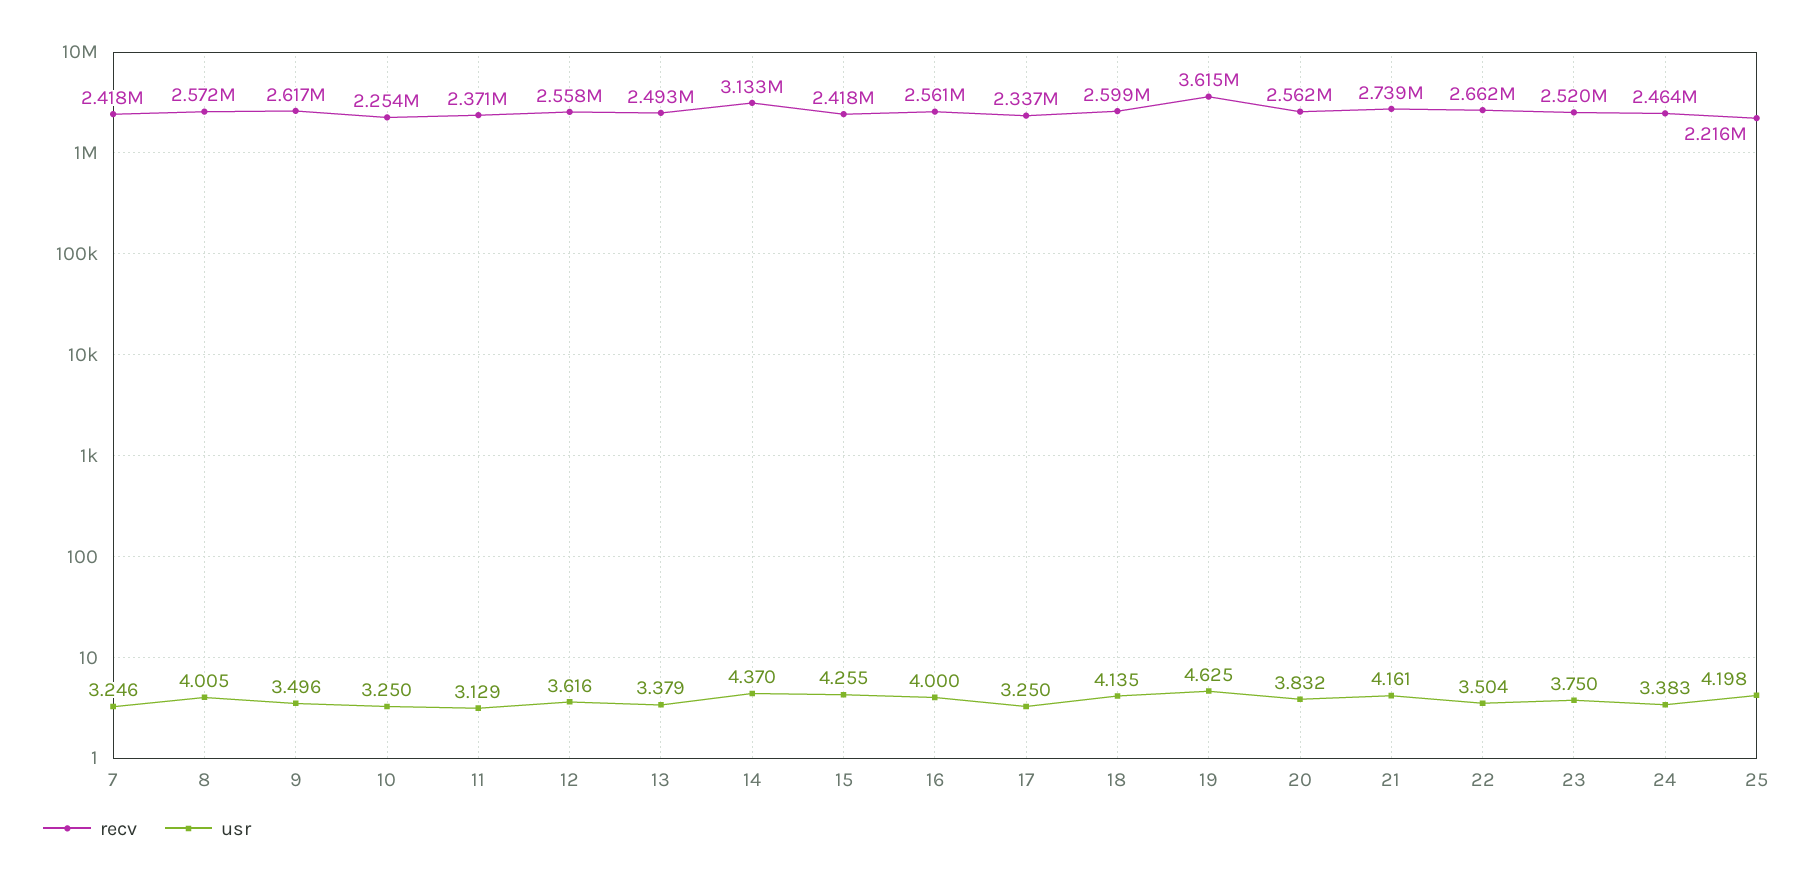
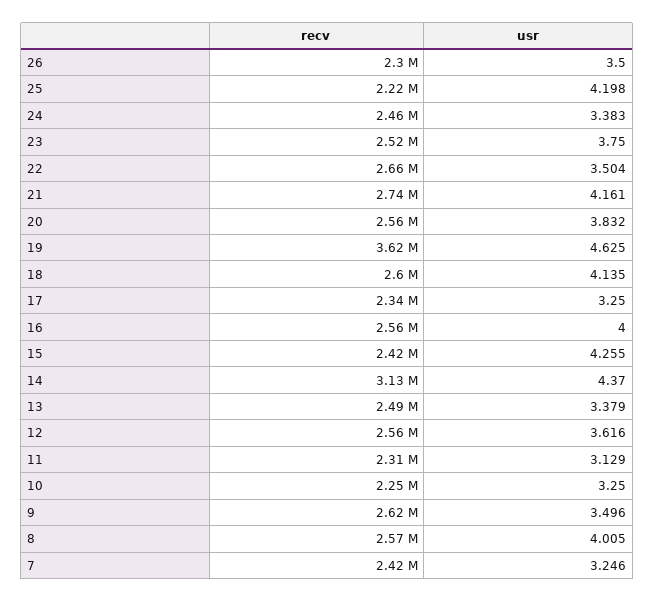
recv, 11: 2371000 -> 2310000
recv, 26: none -> 2300000
usr, 26: none -> 3.5

